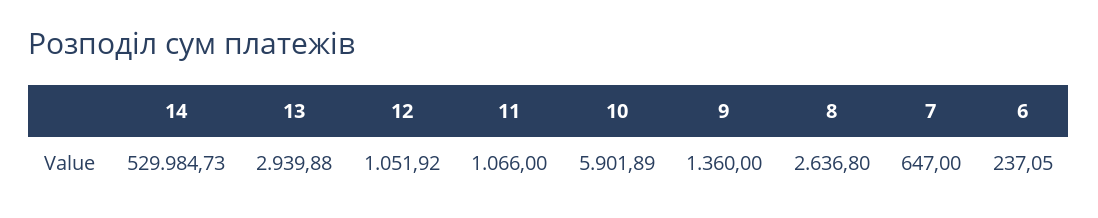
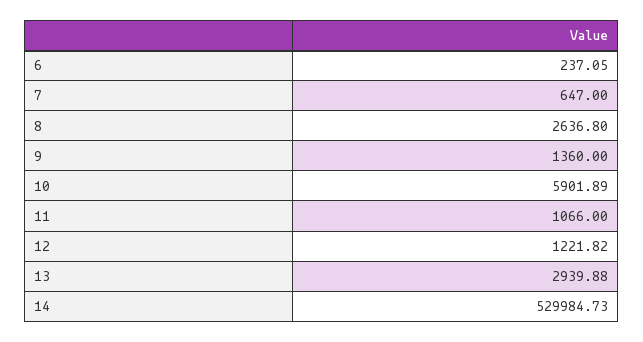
12: 1051.92 -> 1221.82

